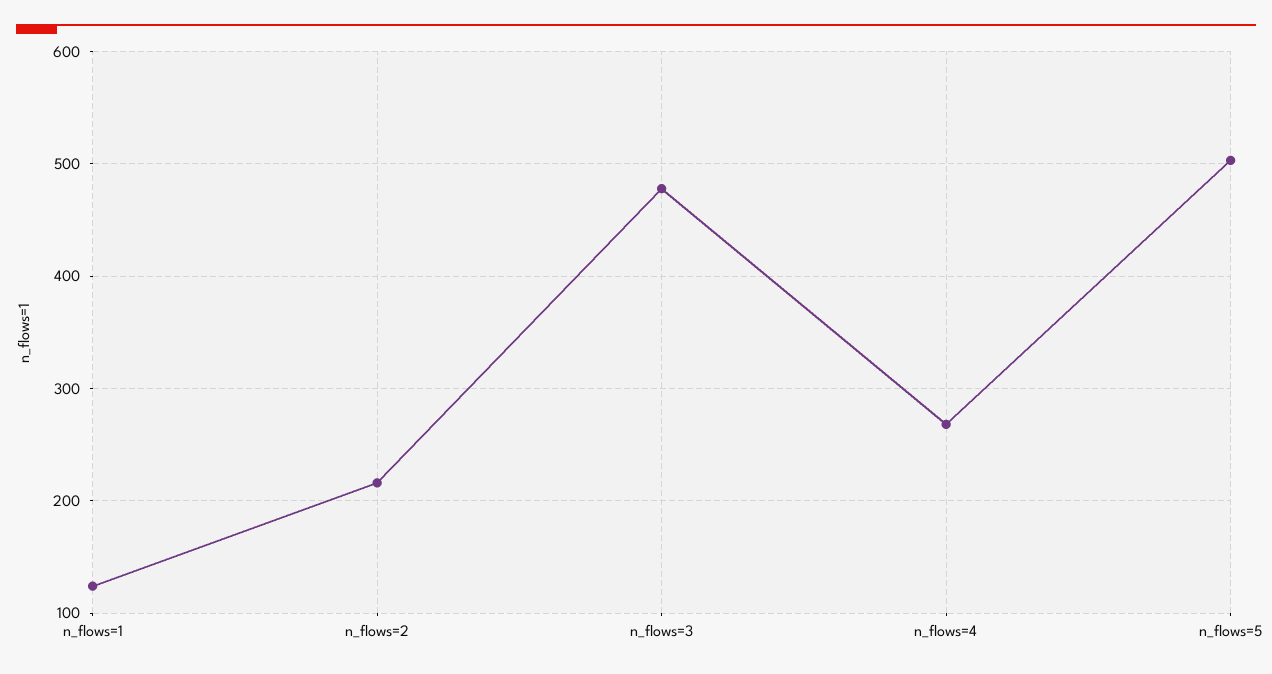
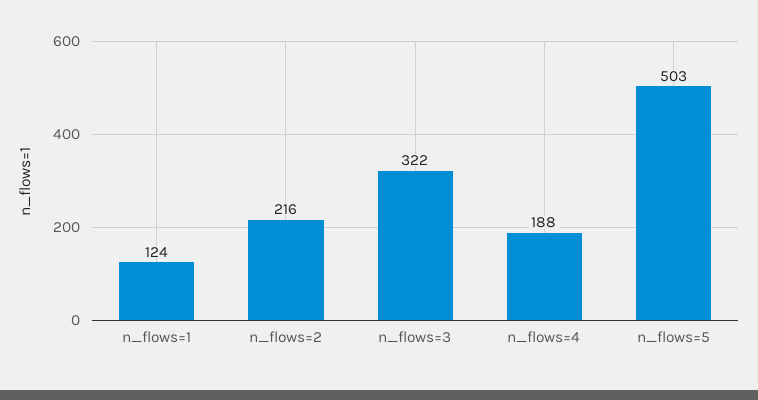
n_flows=3: 480 -> 322
n_flows=4: 270 -> 188

